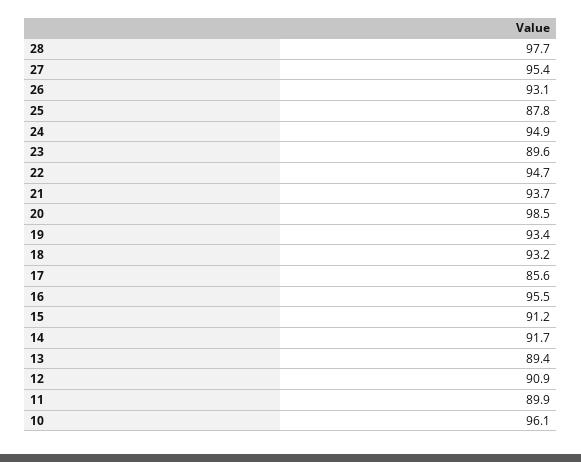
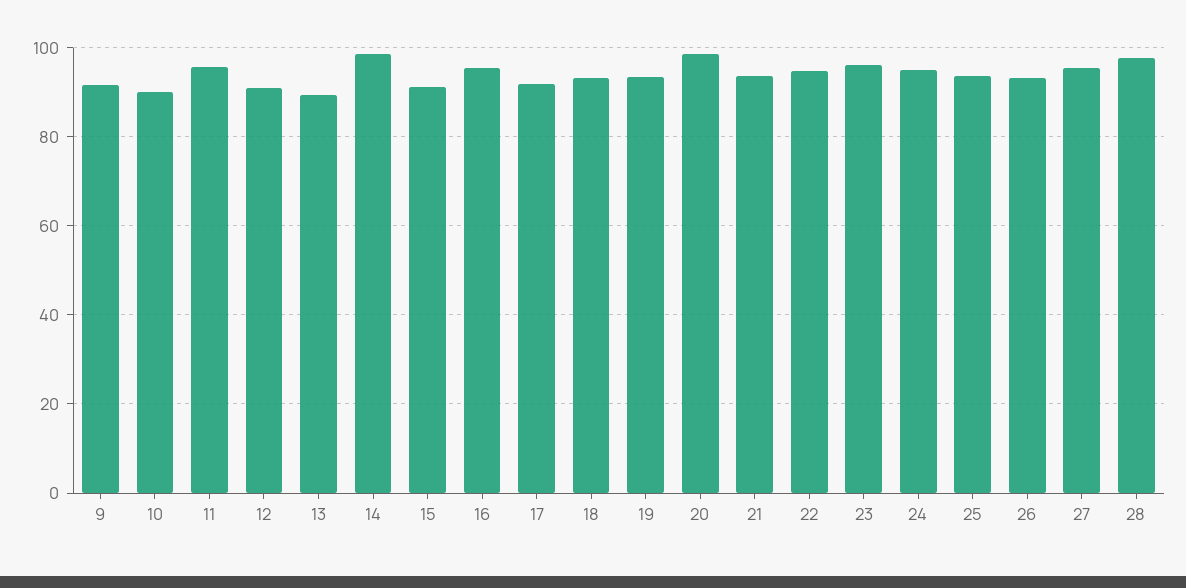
25: 87.8 -> 94
23: 89.6 -> 96
17: 85.6 -> 92
14: 91.7 -> 98
11: 89.9 -> 96
10: 96.1 -> 90
9: none -> 92

